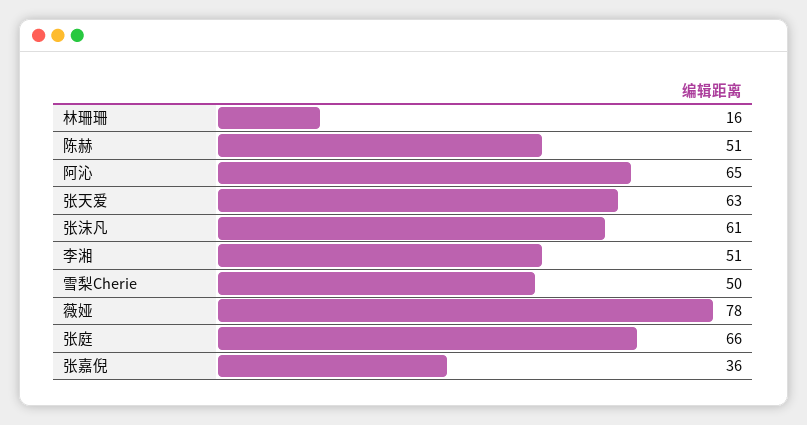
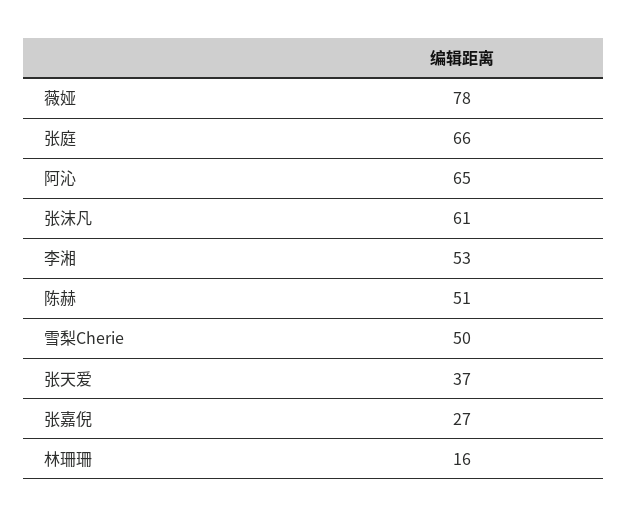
张天爱: 63 -> 37
李湘: 51 -> 53
张嘉倪: 36 -> 27

